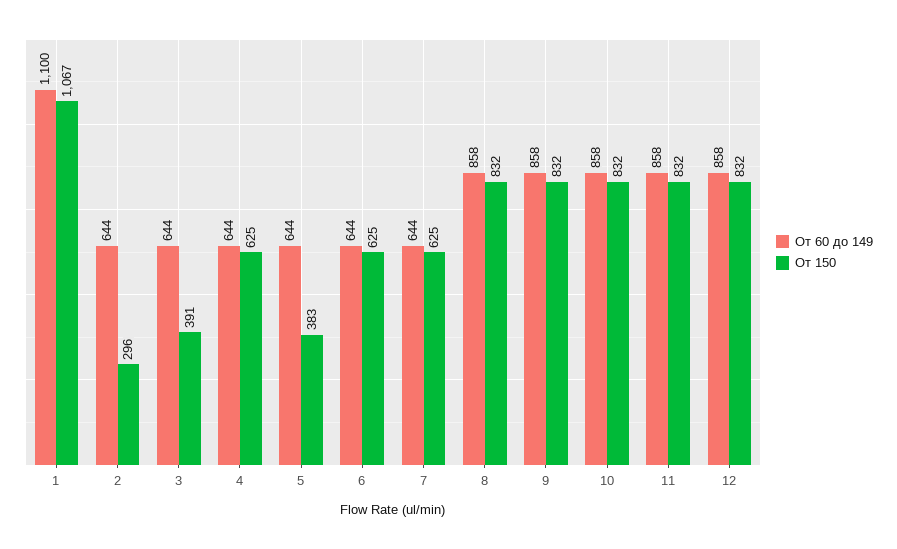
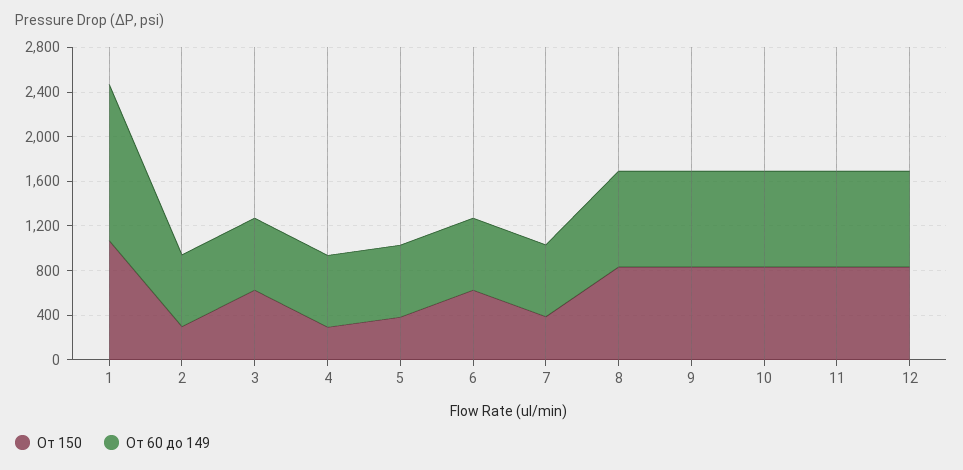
От 60 до 149, 1: 1100 -> 1400
От 150, 3: 391 -> 600
От 150, 4: 625 -> 300
От 150, 7: 625 -> 400

